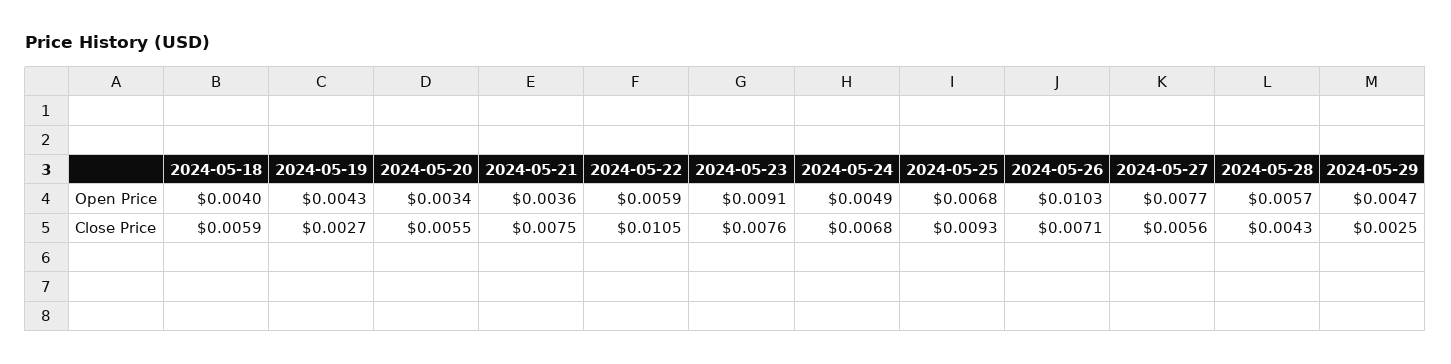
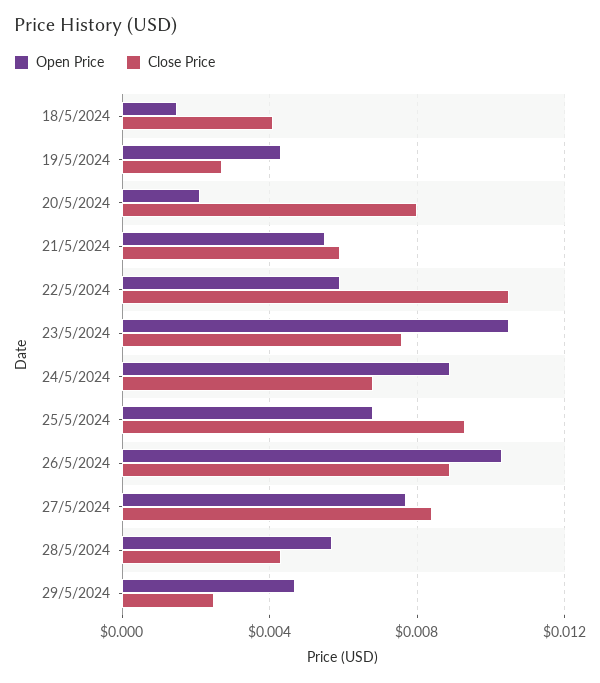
Open Price, 2024-05-18: 0.004 -> 0.0015
Open Price, 2024-05-20: 0.0034 -> 0.002
Open Price, 2024-05-21: 0.0036 -> 0.0055
Open Price, 2024-05-23: 0.0091 -> 0.0105
Open Price, 2024-05-24: 0.0049 -> 0.009
Close Price, 2024-05-18: 0.0059 -> 0.004
Close Price, 2024-05-20: 0.0055 -> 0.008
Close Price, 2024-05-21: 0.0075 -> 0.006
Close Price, 2024-05-26: 0.0071 -> 0.009
Close Price, 2024-05-27: 0.0056 -> 0.0085

